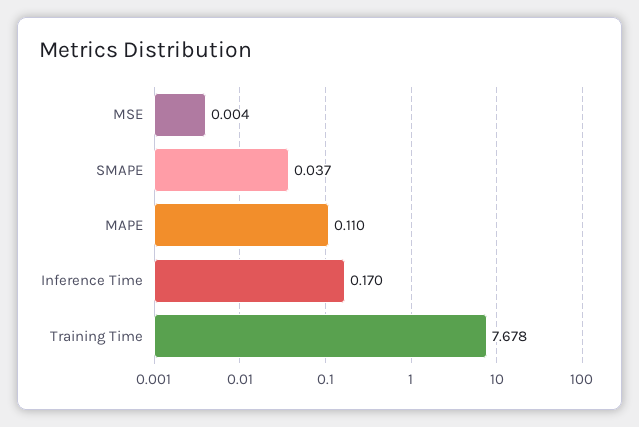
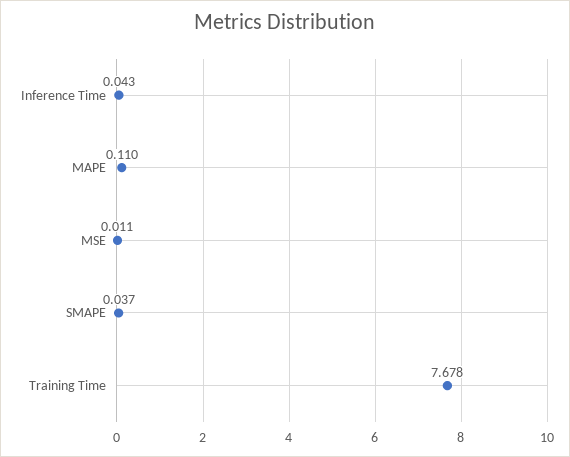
MSE: 0.004 -> 0.011
Inference Time: 0.17 -> 0.043

